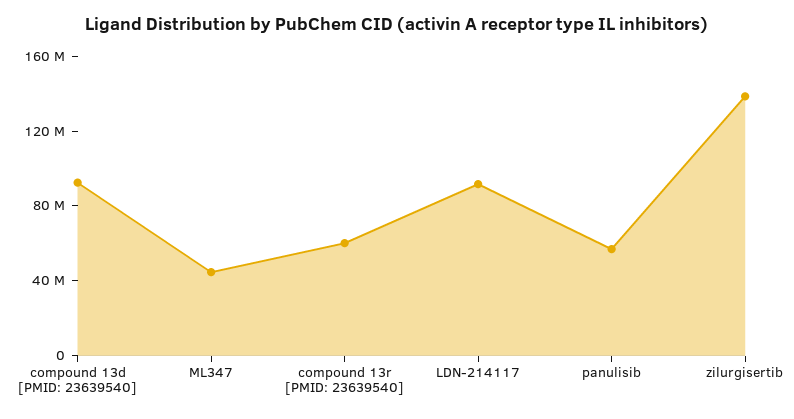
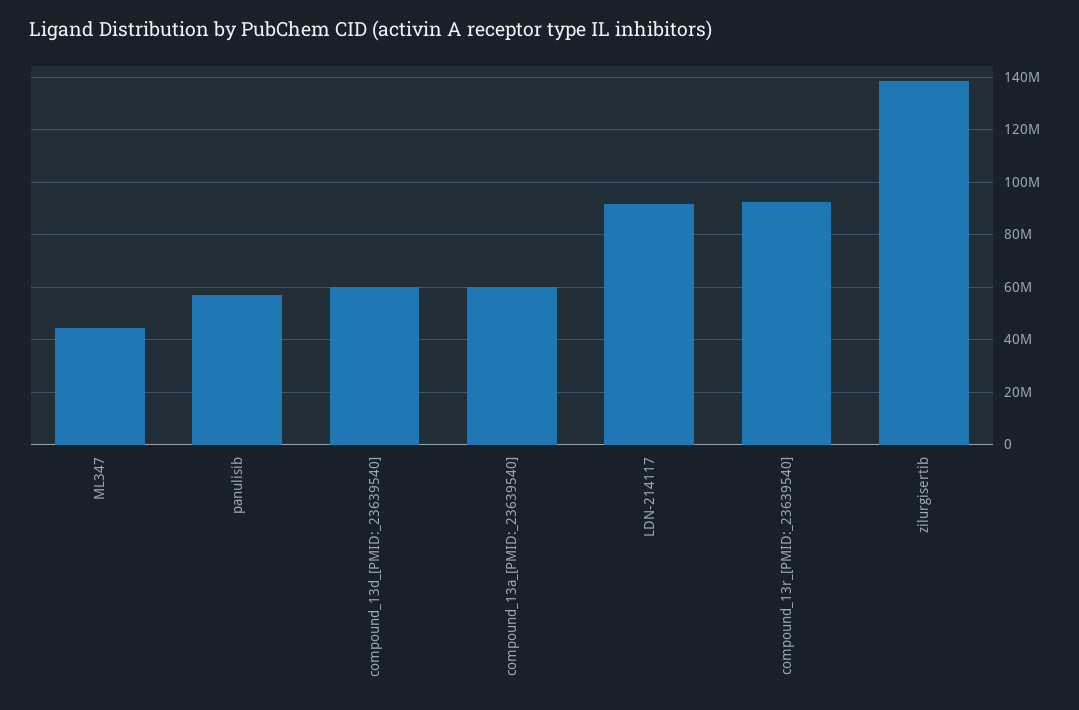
compound 13d [PMID: 23639540]: 90000000 -> 60000000
compound 13r [PMID: 23639540]: 60000000 -> 92500000
compound_13a_[PMID:_23639540]: none -> 60000000

